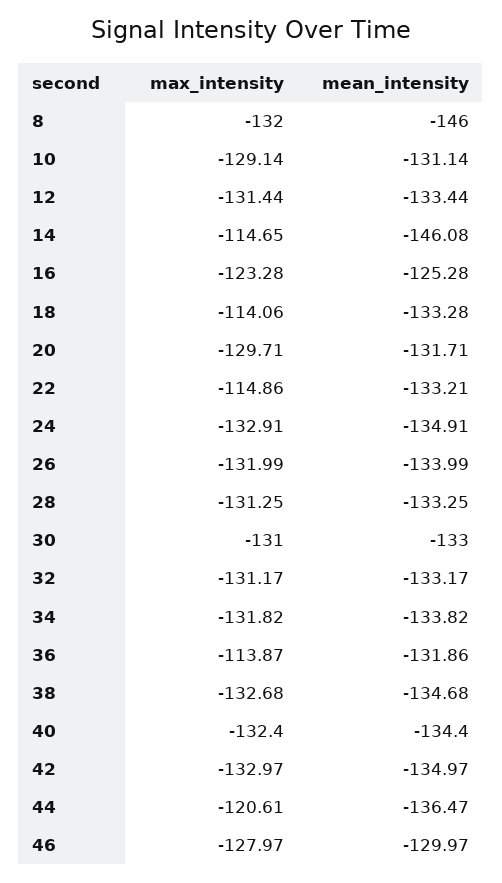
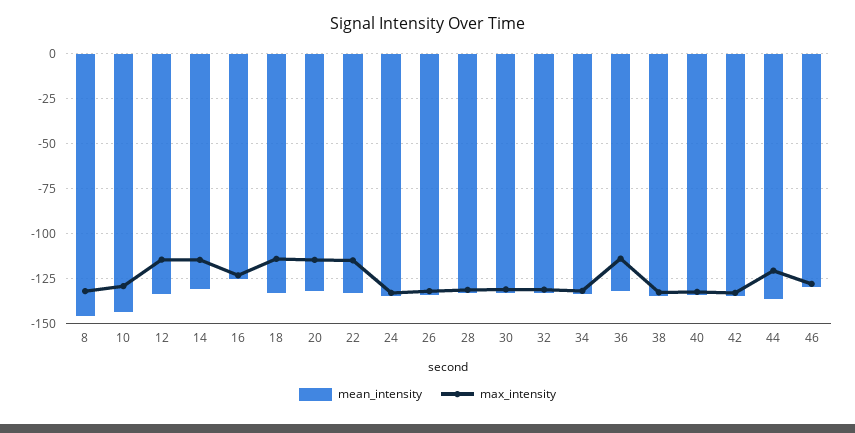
mean_intensity, 10: -131.14 -> -145
max_intensity, 12: -131.44 -> -115
mean_intensity, 14: -146.08 -> -130
max_intensity, 20: -129.71 -> -115

